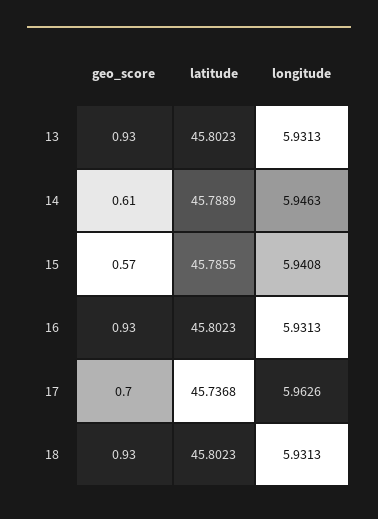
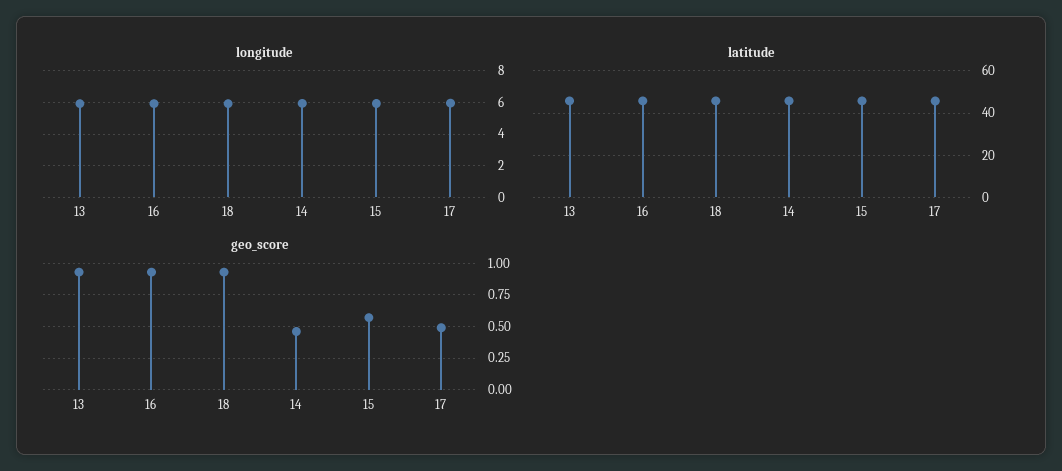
geo_score, 14: 0.61 -> 0.45
geo_score, 17: 0.7 -> 0.5

